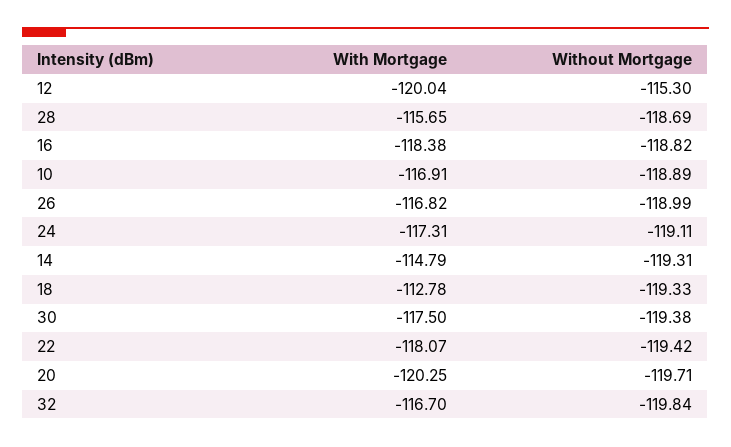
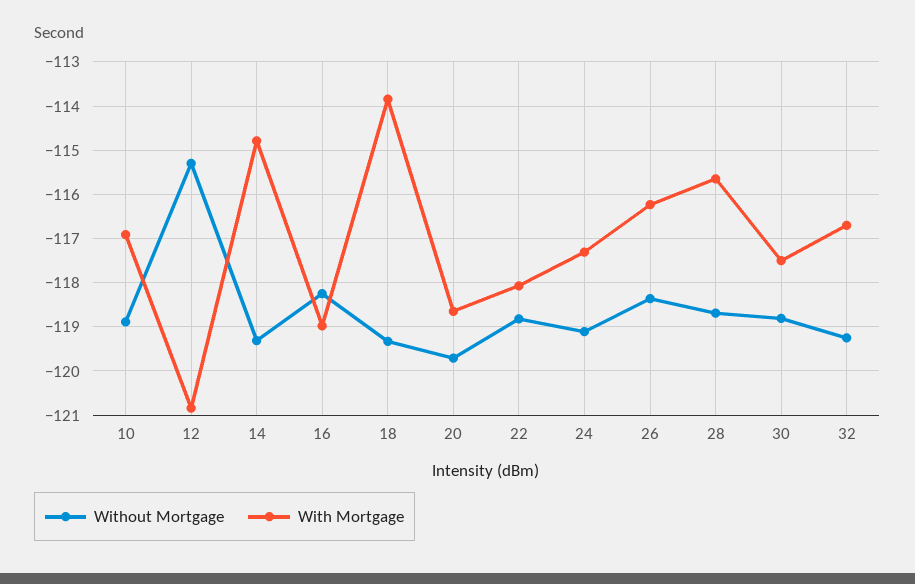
With Mortgage, 12: -120.04 -> -120.8
With Mortgage, 16: -118.38 -> -119
Without Mortgage, 16: -118.82 -> -118.2
With Mortgage, 26: -116.82 -> -116.2
Without Mortgage, 26: -118.99 -> -118.4
With Mortgage, 18: -112.78 -> -113.8
Without Mortgage, 30: -119.38 -> -118.8
Without Mortgage, 22: -119.42 -> -118.8
With Mortgage, 20: -120.25 -> -118.6
Without Mortgage, 32: -119.84 -> -119.2

